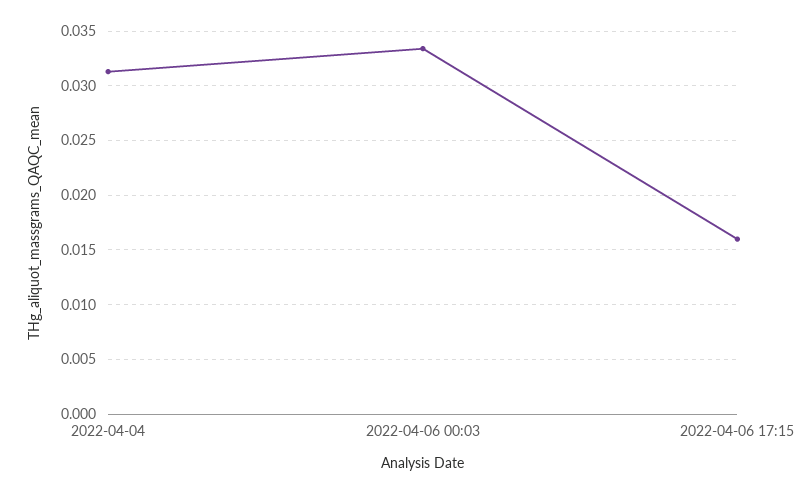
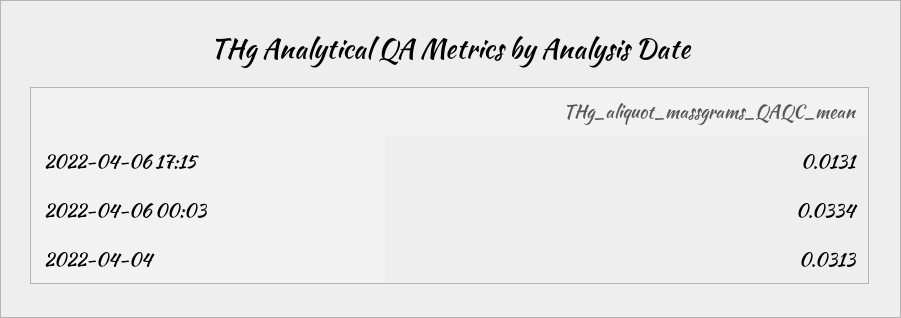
2022-04-06 17:15: 0.016 -> 0.0131

